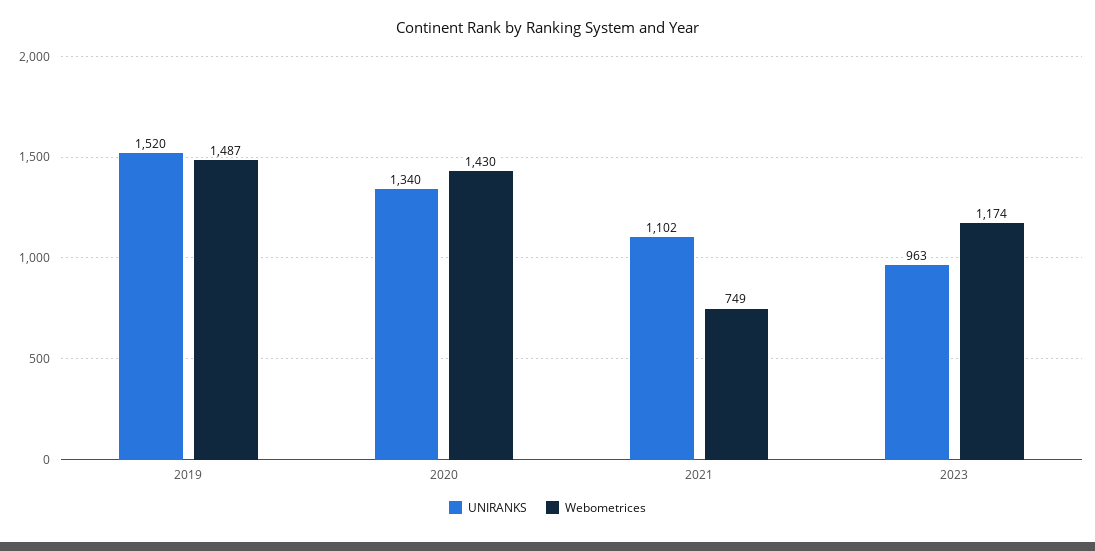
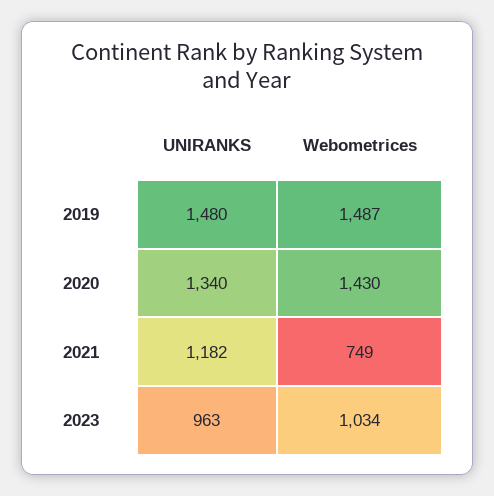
UNIRANKS, 2019: 1520 -> 1480
UNIRANKS, 2021: 1102 -> 1182
Webometrices, 2023: 1174 -> 1034

